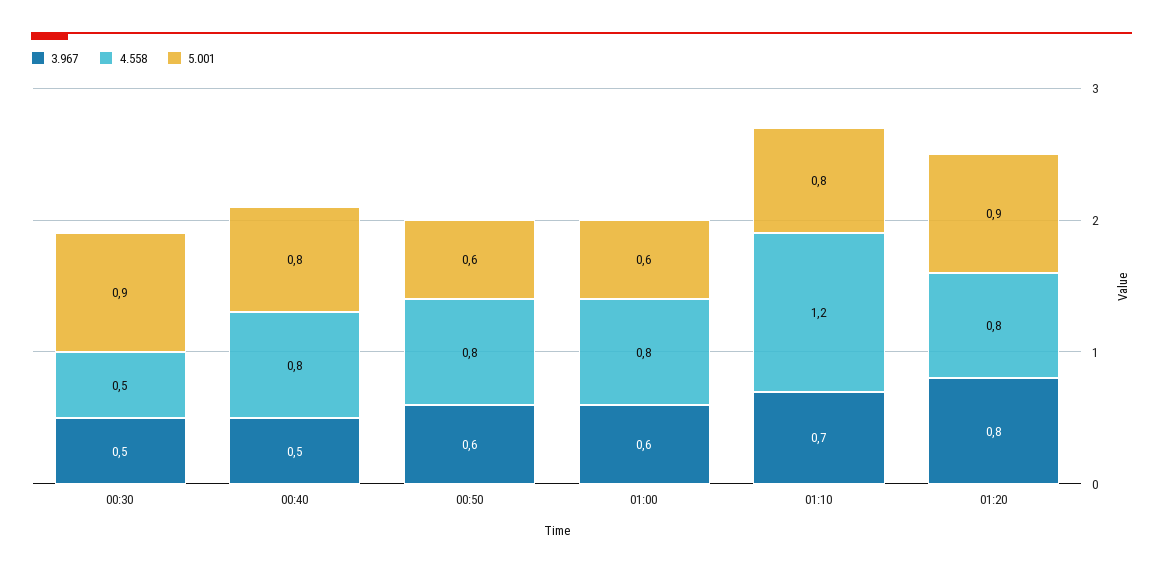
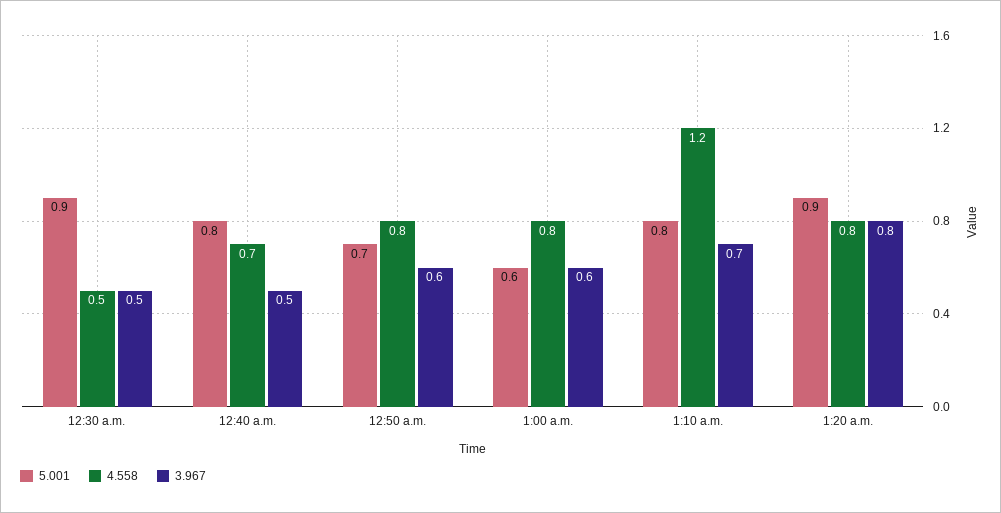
4.558, 00:40: 0.8 -> 0.7
5.001, 00:50: 0.6 -> 0.7

